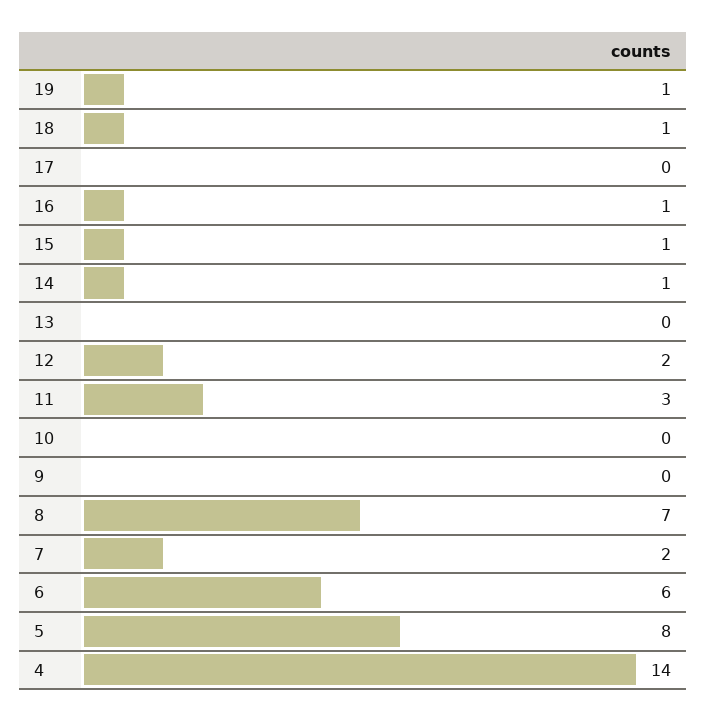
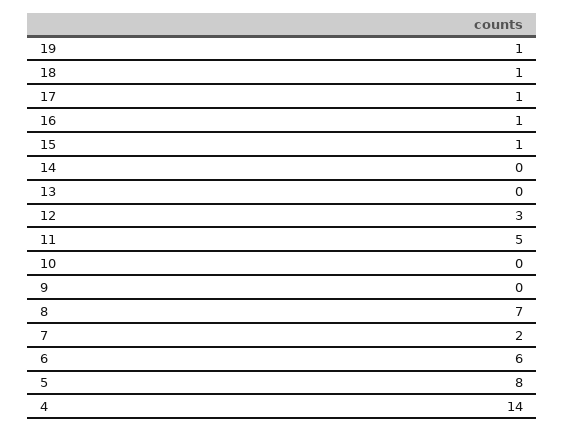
17: 0 -> 1
14: 1 -> 0
12: 2 -> 3
11: 3 -> 5

